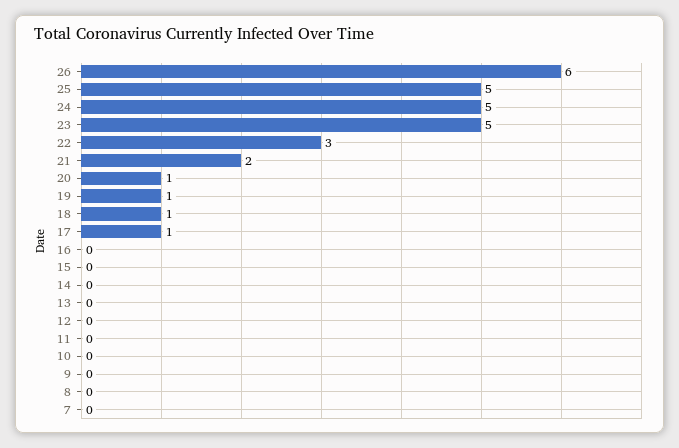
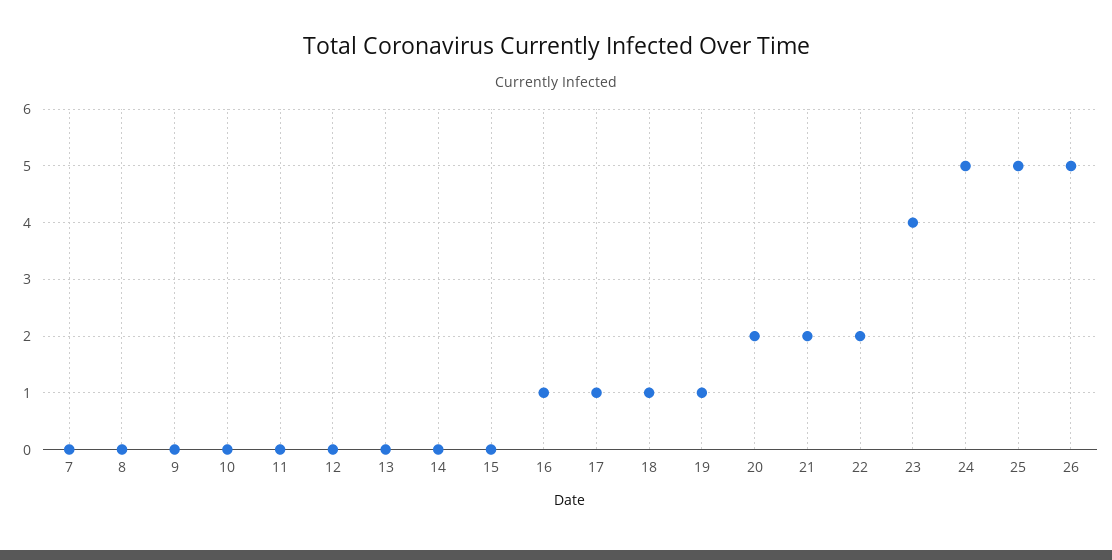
26: 6 -> 5
23: 5 -> 4
22: 3 -> 2
20: 1 -> 2
16: 0 -> 1

